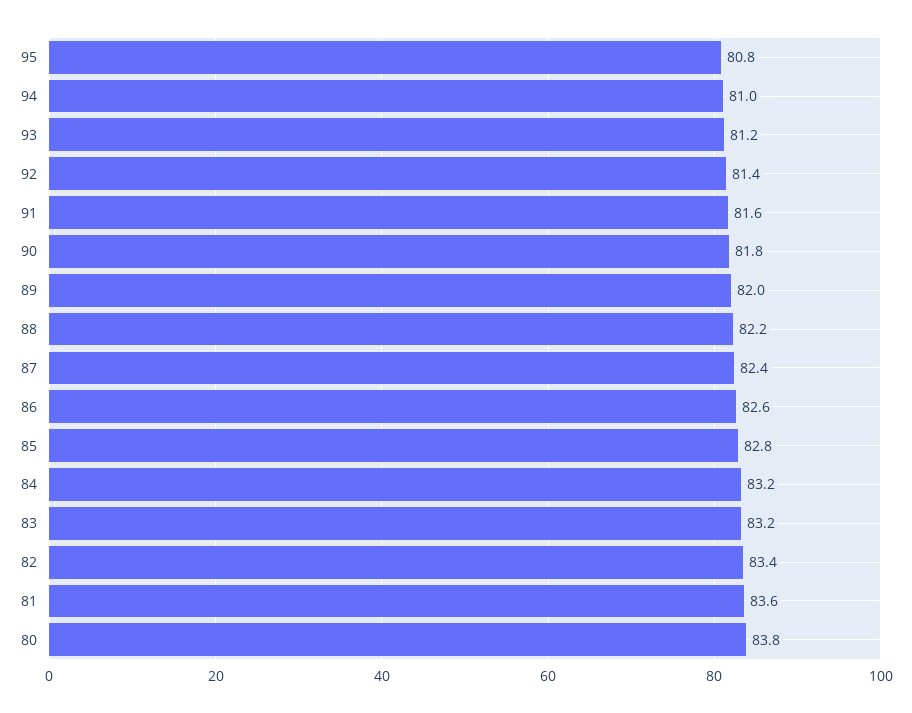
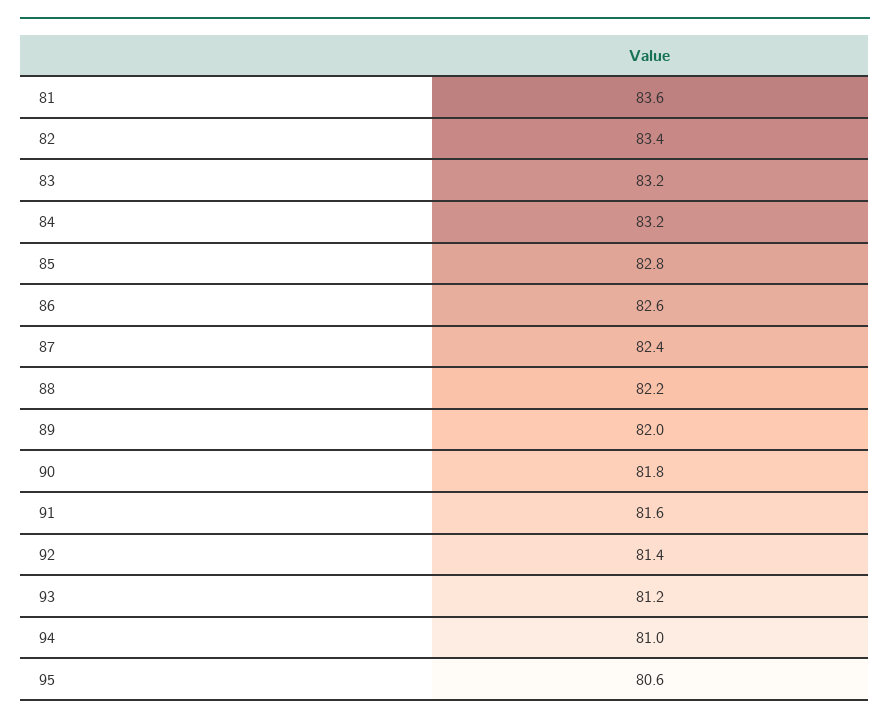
95: 80.8 -> 80.6
80: 83.8 -> none

